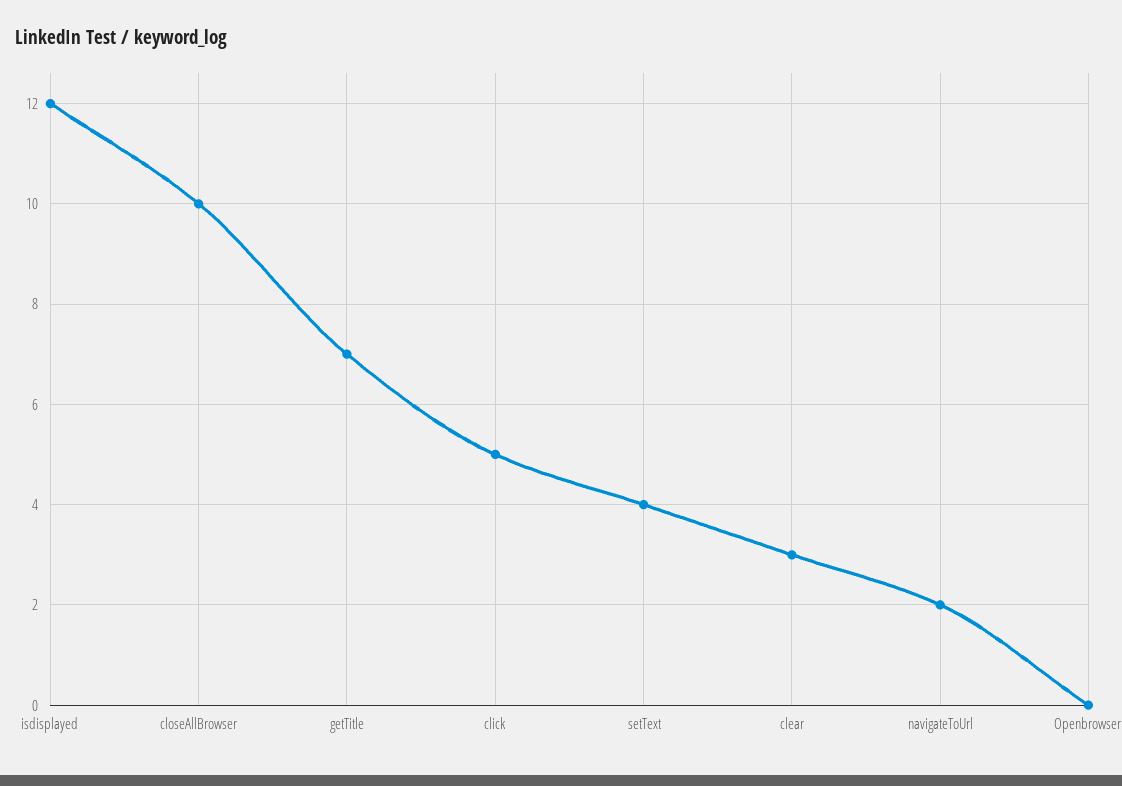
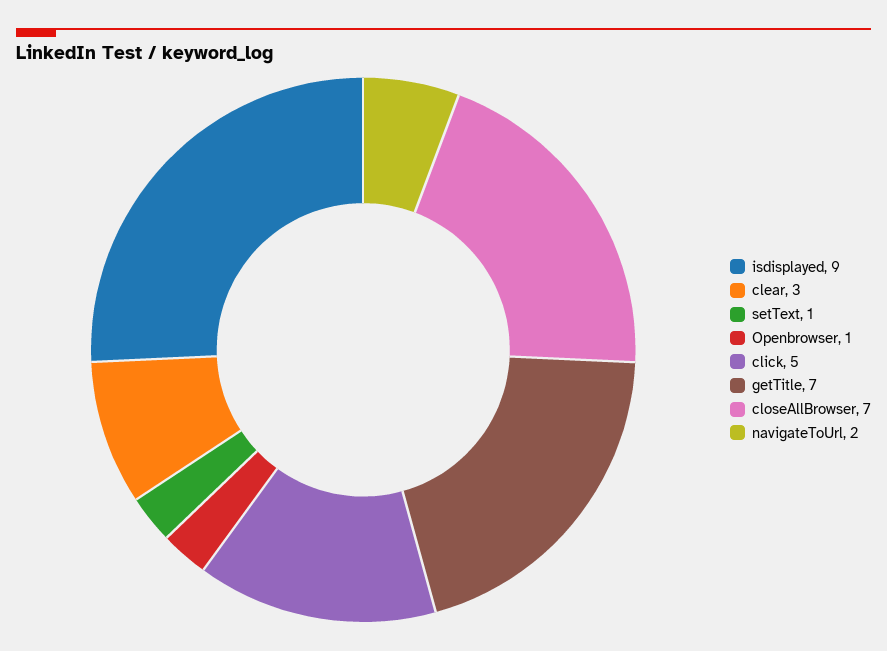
isdisplayed: 12 -> 9
closeAllBrowser: 10 -> 7
setText: 4 -> 1
Openbrowser: 0 -> 1

